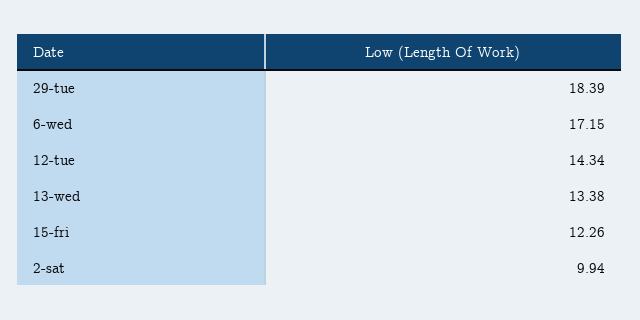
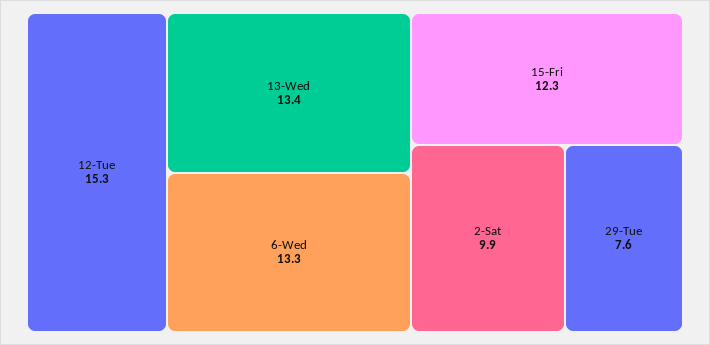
29-tue: 18.39 -> 7.6
6-wed: 17.15 -> 13.3
12-tue: 14.34 -> 15.3

